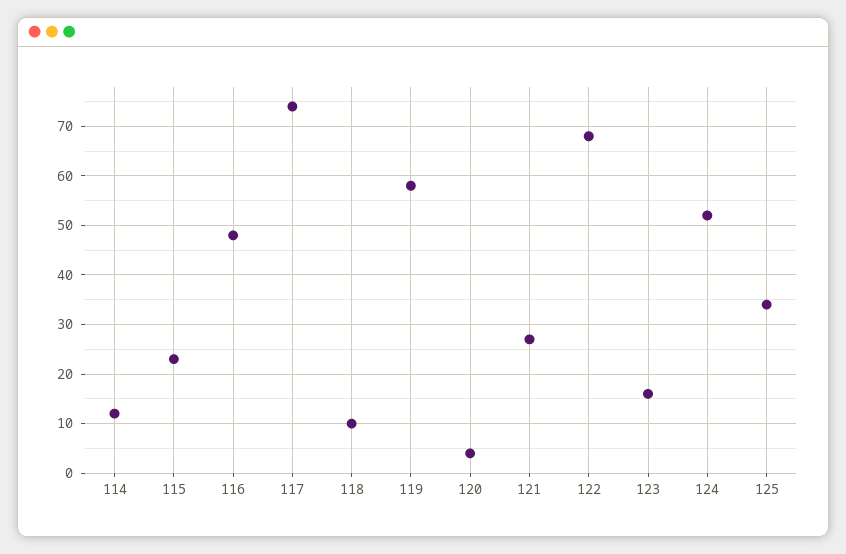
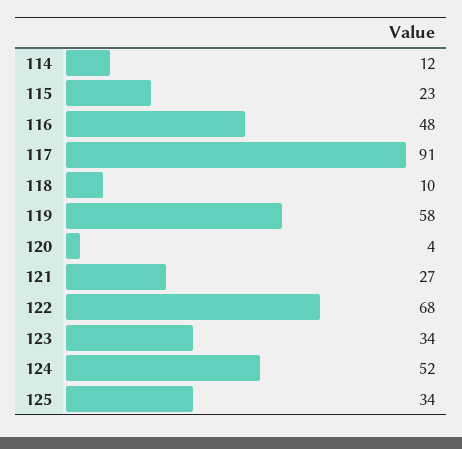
117: 75 -> 91
123: 15 -> 34

